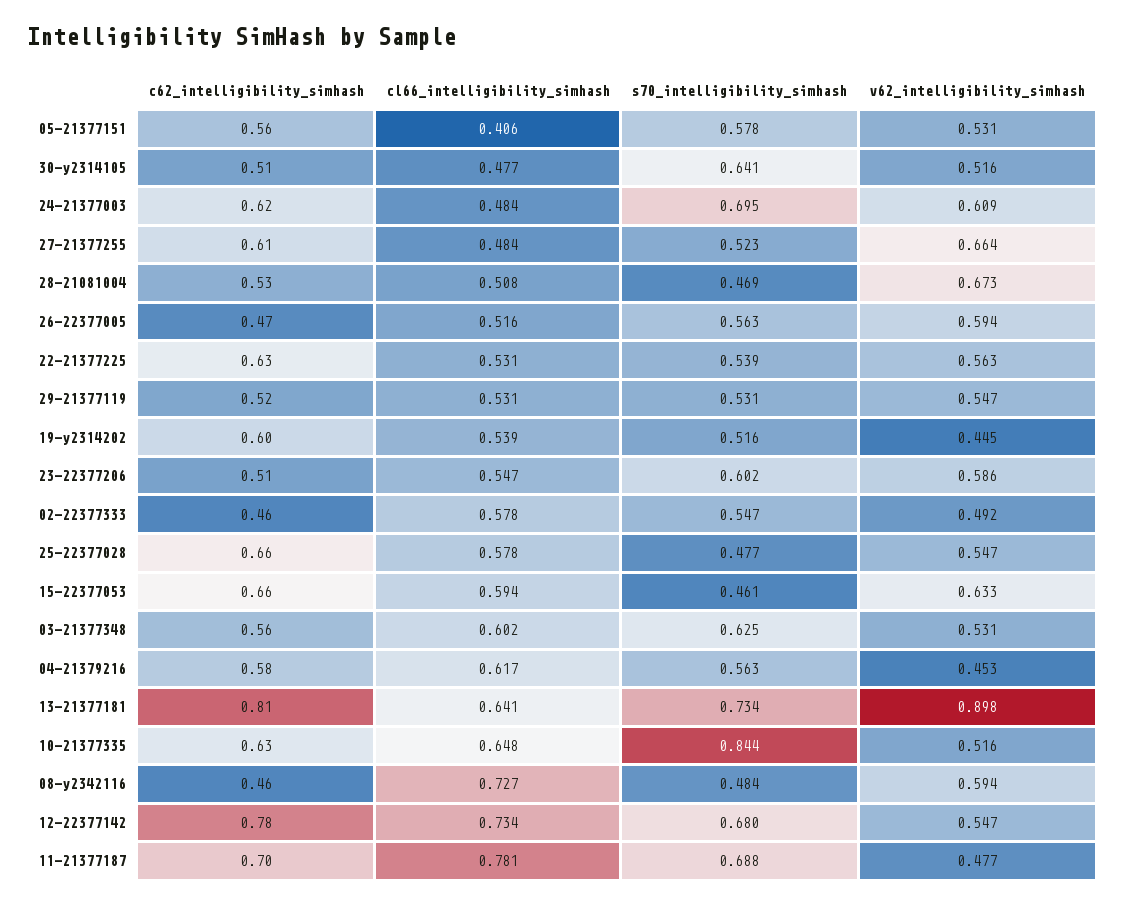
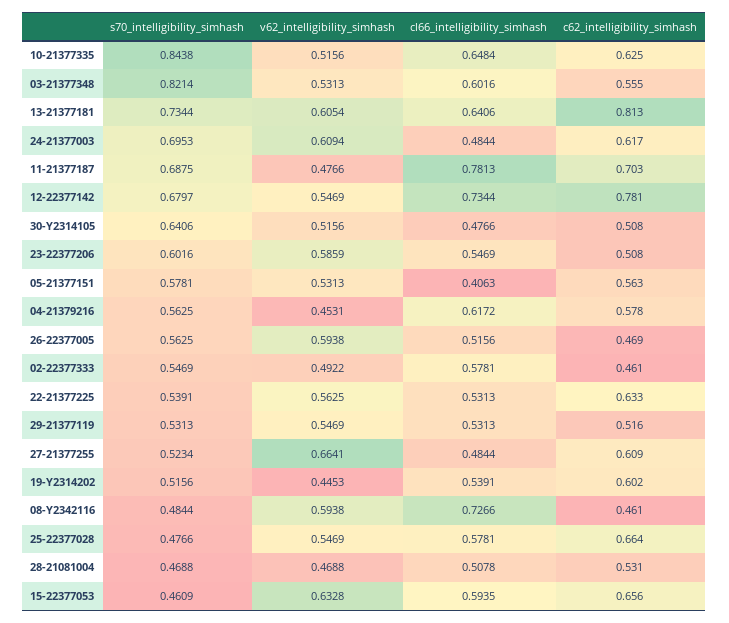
v62_intelligibility_simhash, 28-21081004: 0.673 -> 0.4688
s70_intelligibility_simhash, 03-21377348: 0.625 -> 0.8214
v62_intelligibility_simhash, 13-21377181: 0.898 -> 0.6054

